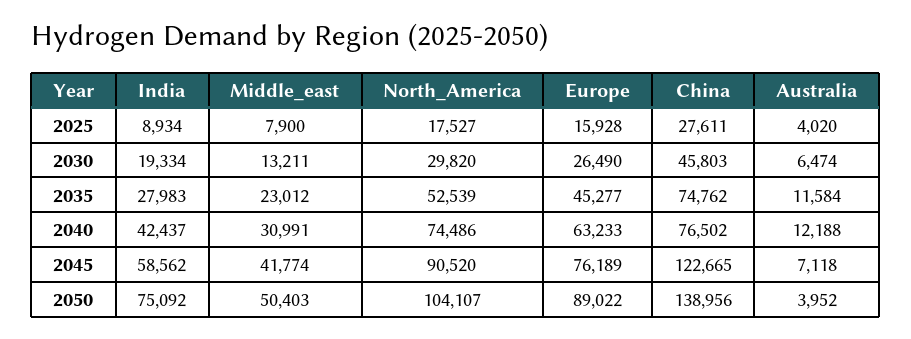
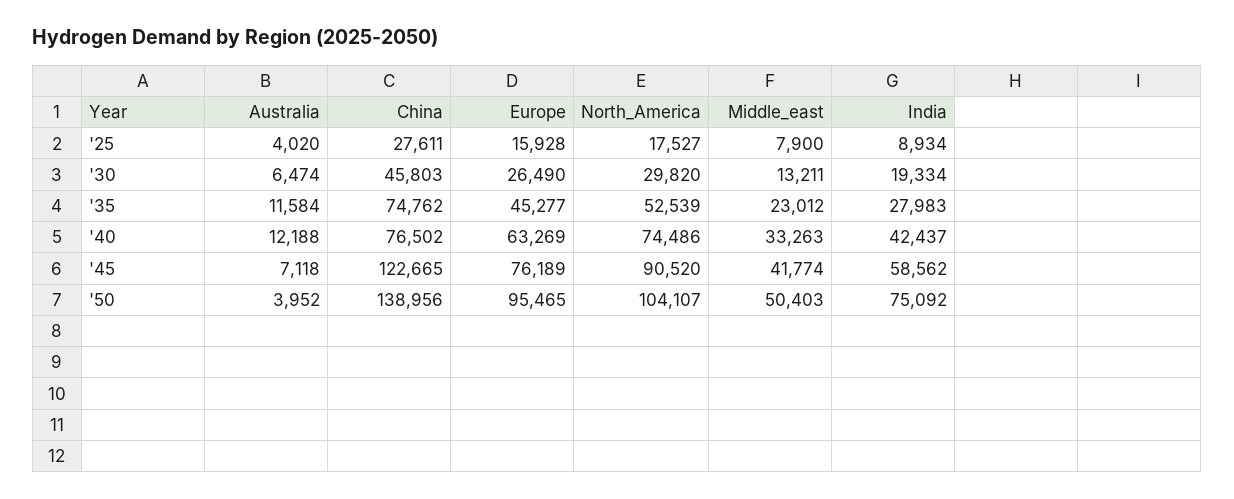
Middle_east, 2040: 30991 -> 33263
Europe, 2040: 63233 -> 63269
Europe, 2050: 89022 -> 95465

